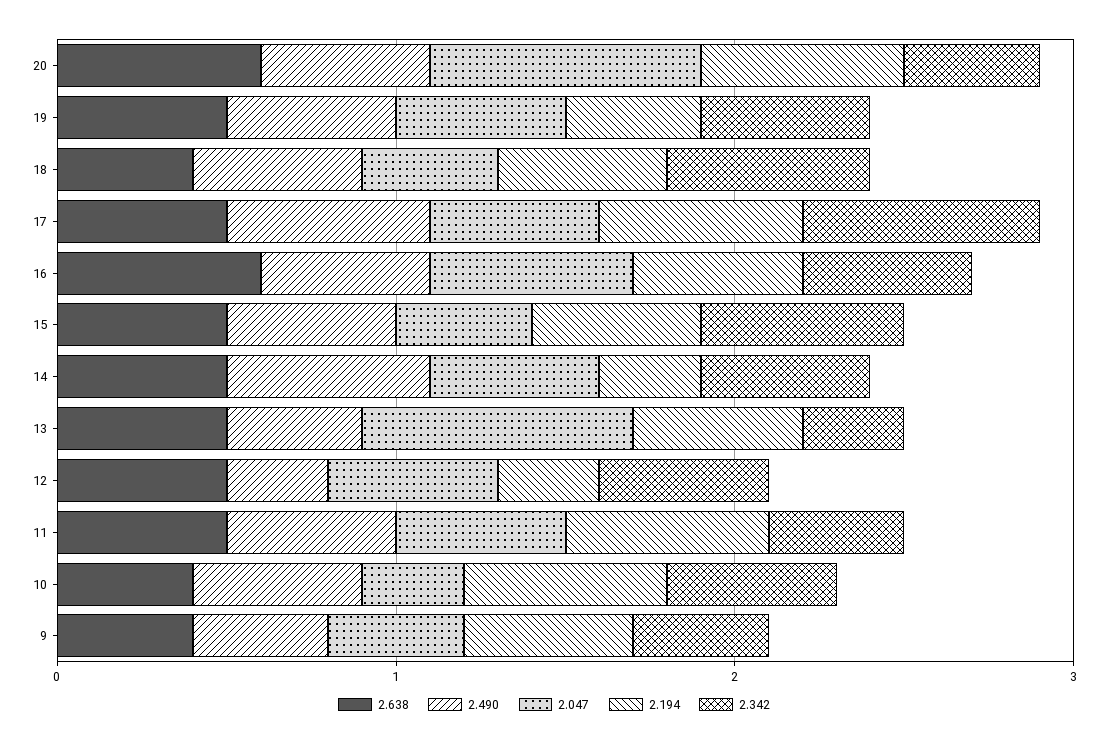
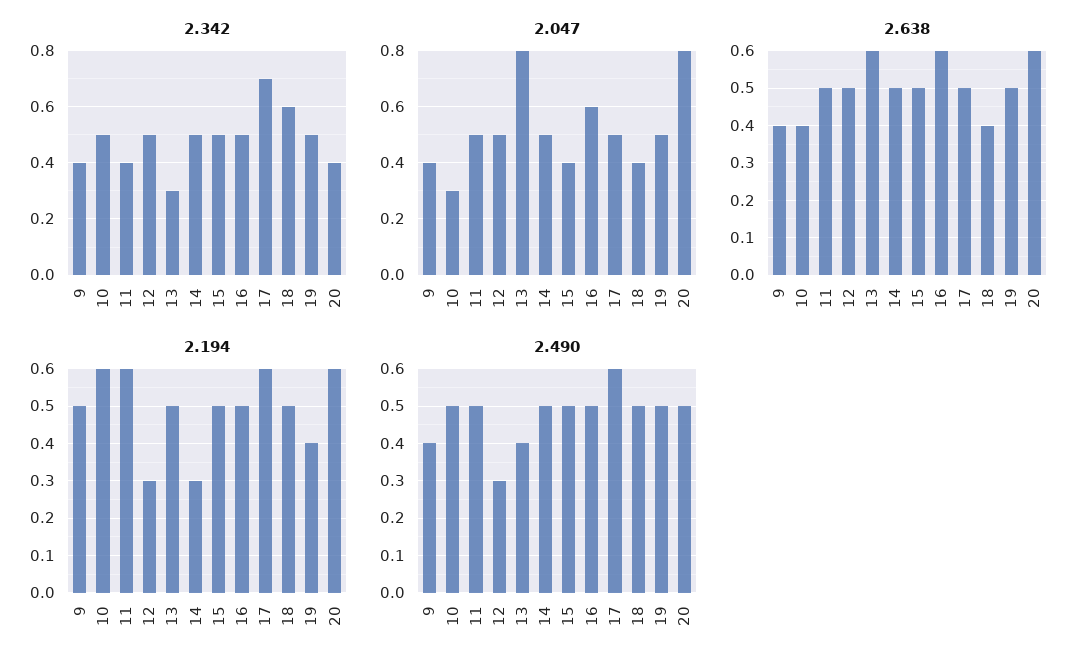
2.342, 15: 0.6 -> 0.5
2.490, 14: 0.6 -> 0.5
2.638, 13: 0.5 -> 0.6

